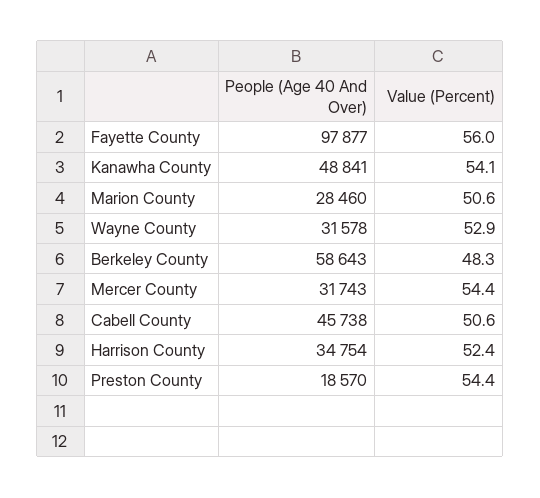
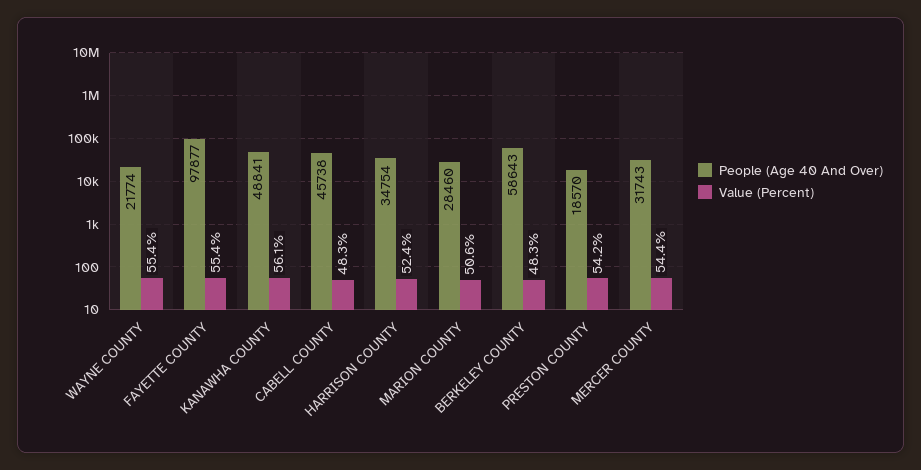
Value (Percent), Fayette County: 56 -> 55.4
Value (Percent), Kanawha County: 54.1 -> 56.1
People (Age 40 And Over), Wayne County: 31578 -> 21774
Value (Percent), Wayne County: 52.9 -> 55.4
Value (Percent), Cabell County: 50.6 -> 48.3
Value (Percent), Preston County: 54.4 -> 54.2

